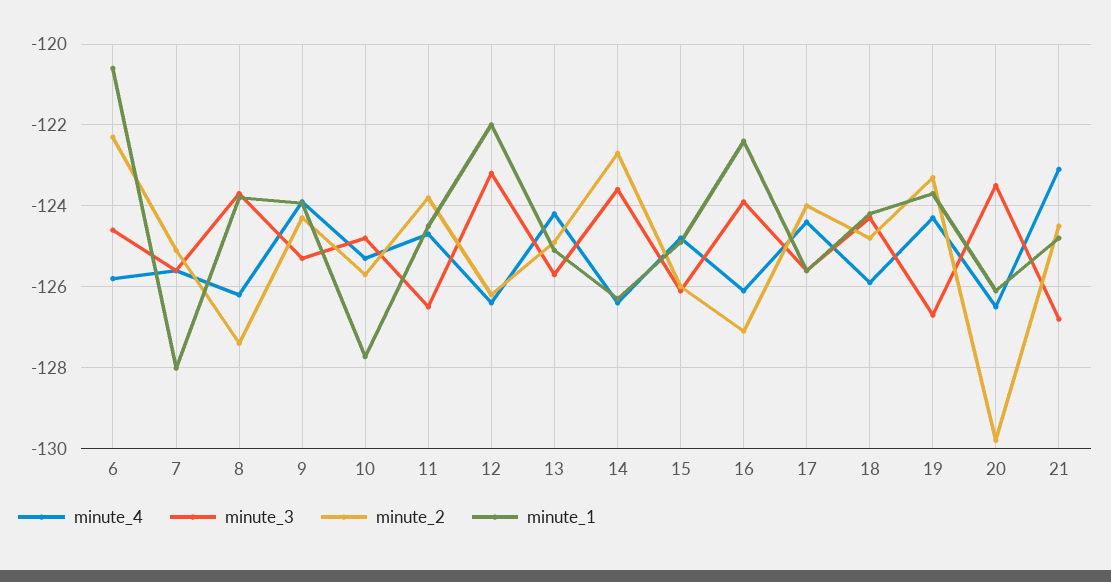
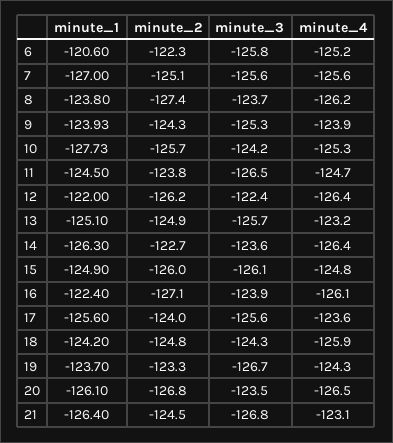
minute_4, 6: -125.8 -> -125.2
minute_3, 6: -124.6 -> -125.8
minute_1, 7: -128 -> -127
minute_3, 10: -124.8 -> -124.2
minute_3, 12: -123.2 -> -122.4
minute_4, 13: -124.2 -> -123.2
minute_4, 17: -124.4 -> -123.6
minute_2, 20: -129.8 -> -126.8
minute_1, 21: -124.8 -> -126.4

